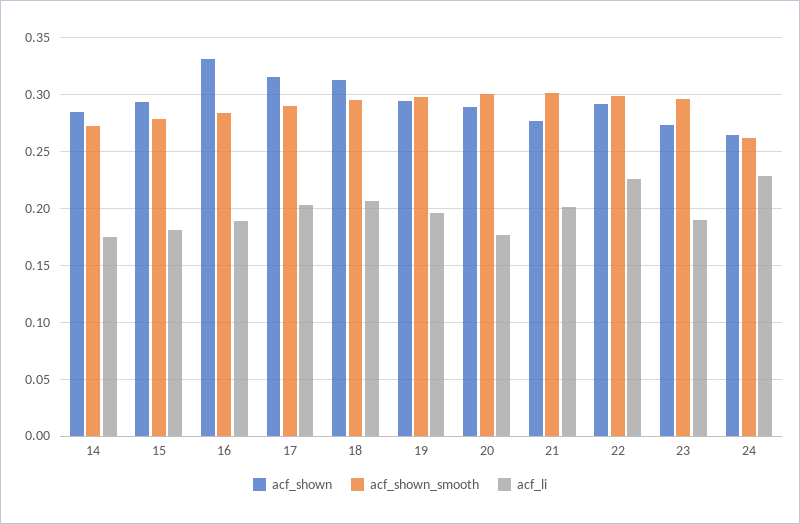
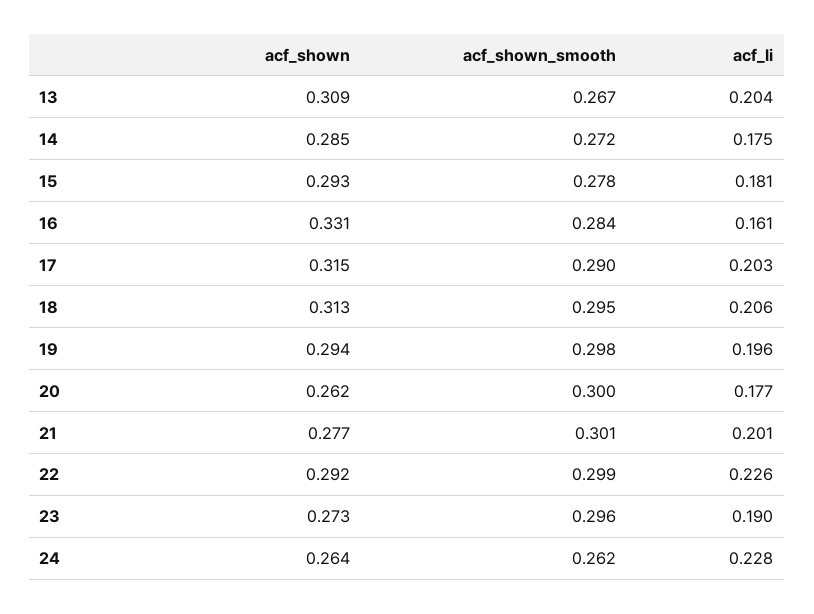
acf_li, 16: 0.19 -> 0.161
acf_shown, 20: 0.29 -> 0.262
acf_shown, 13: none -> 0.309
acf_shown_smooth, 13: none -> 0.267
acf_li, 13: none -> 0.204

